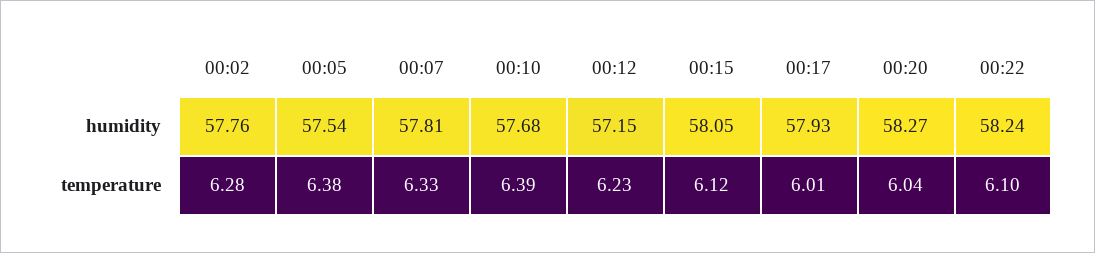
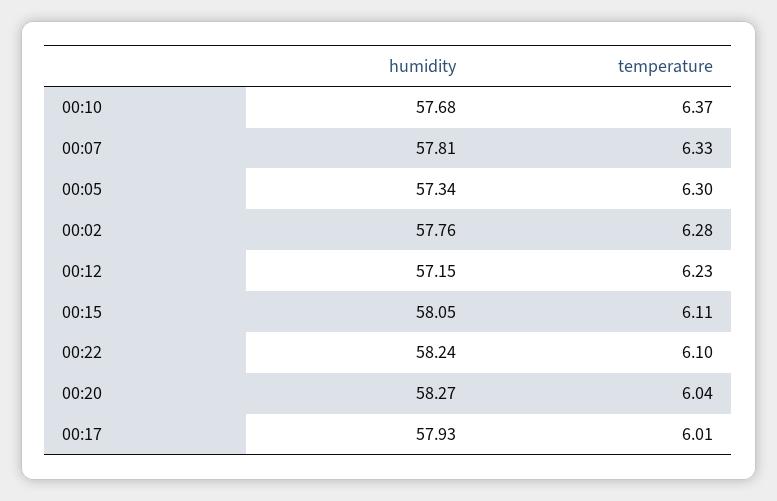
00:05, humidity: 57.54 -> 57.34
00:05, temperature: 6.38 -> 6.3
00:10, temperature: 6.39 -> 6.37
00:15, temperature: 6.12 -> 6.11

